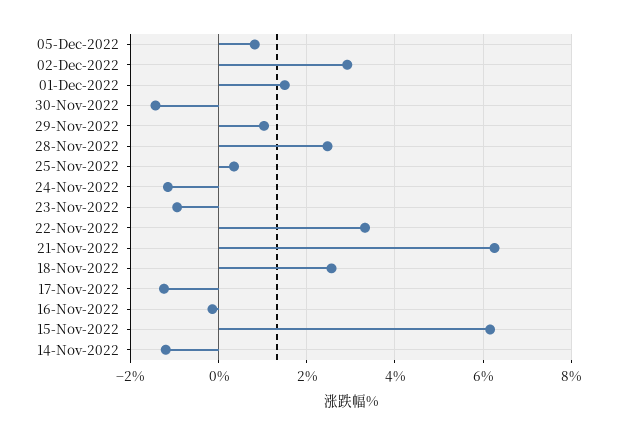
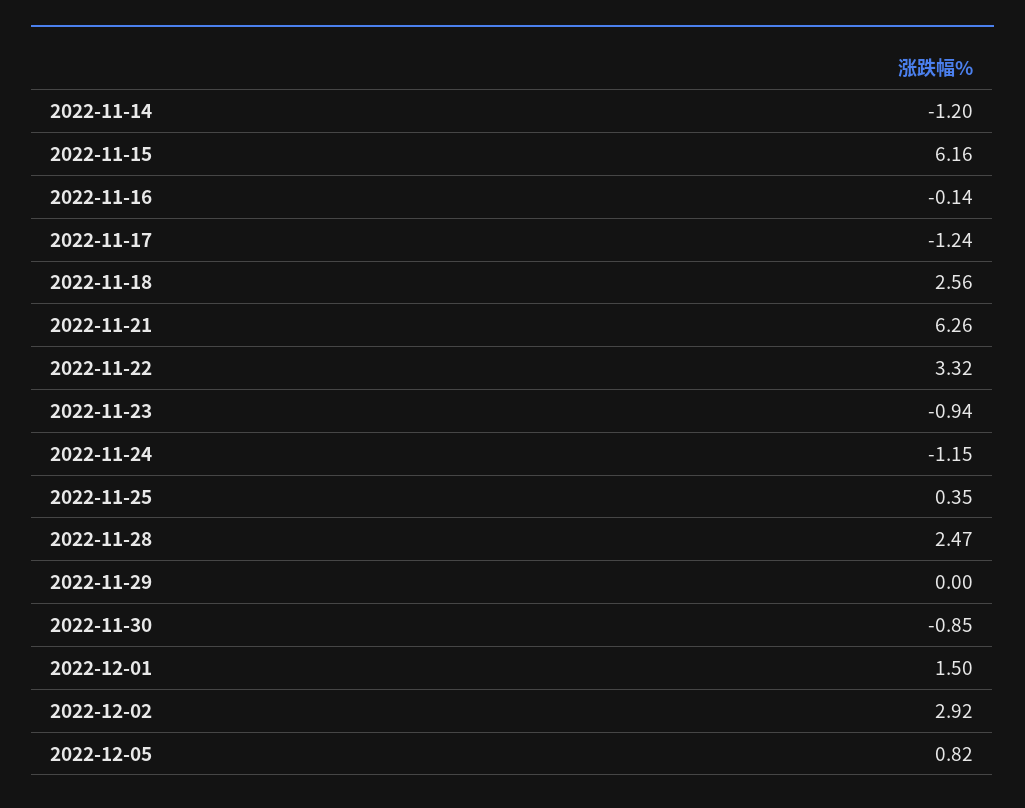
30-Nov-2022: -1.4 -> -0.85
29-Nov-2022: 1 -> 0

